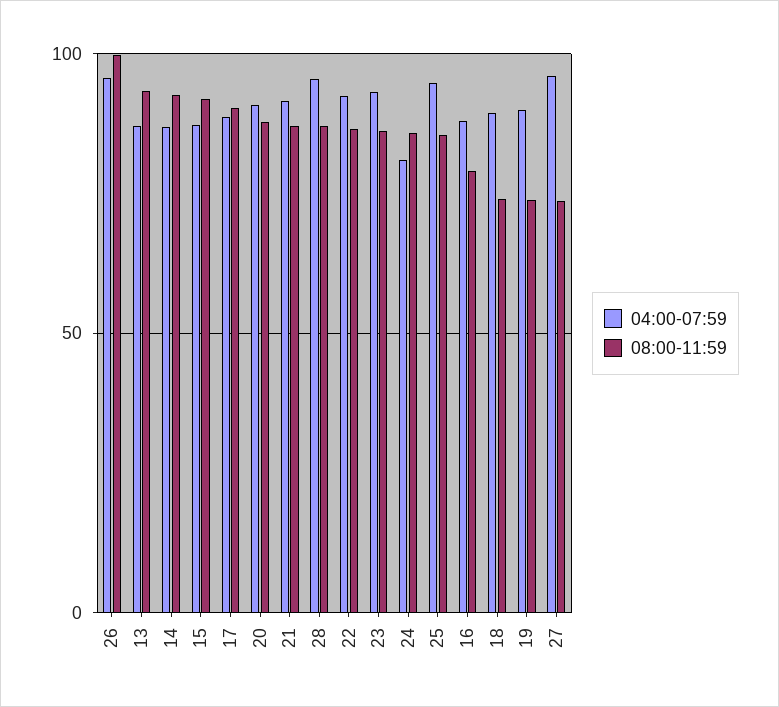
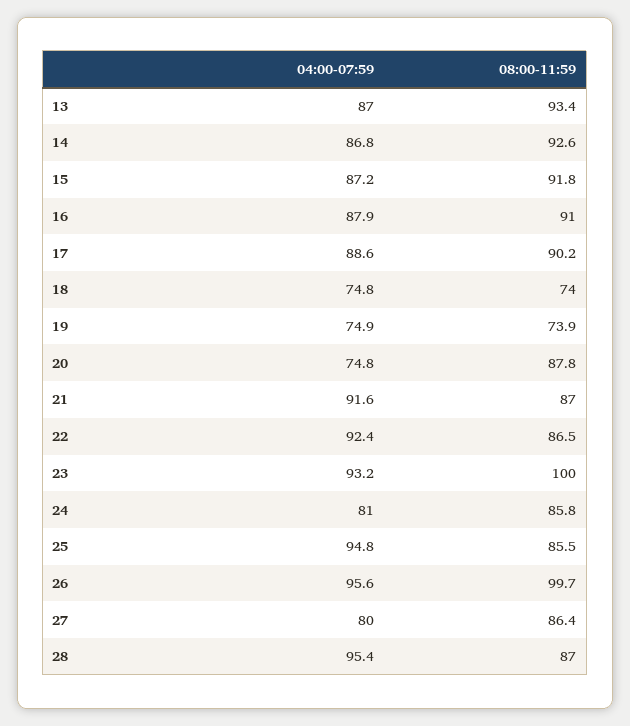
04:00-07:59, 20: 90 -> 74.8
08:00-11:59, 23: 85 -> 100
08:00-11:59, 16: 80 -> 91
04:00-07:59, 18: 90 -> 74.8
04:00-07:59, 19: 90 -> 74.9
04:00-07:59, 27: 95 -> 80
08:00-11:59, 27: 75 -> 86.4

